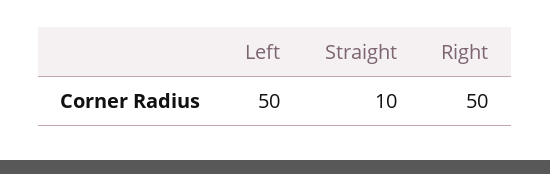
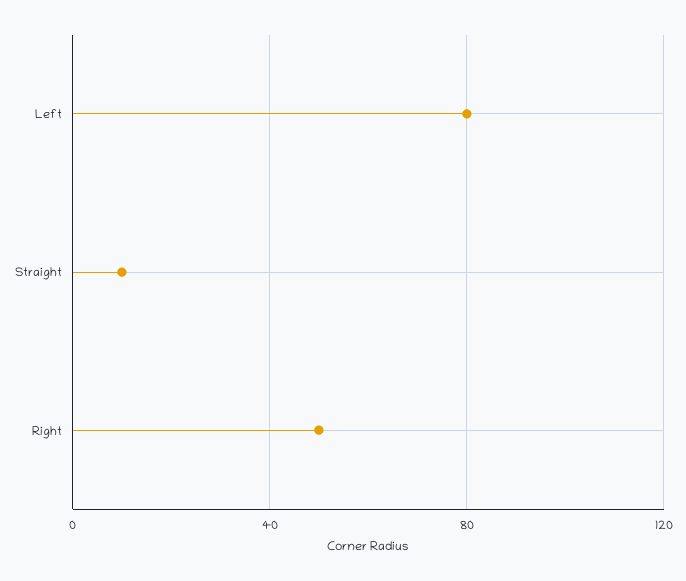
Left: 50 -> 80

